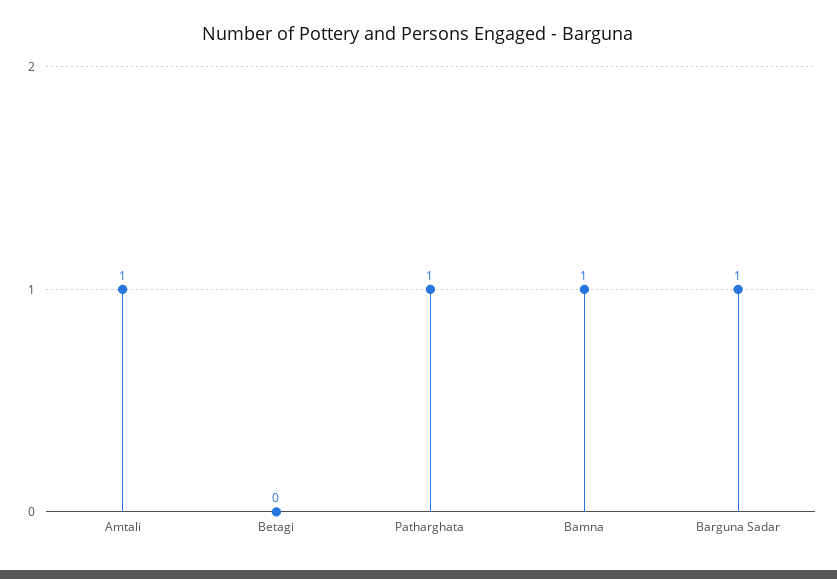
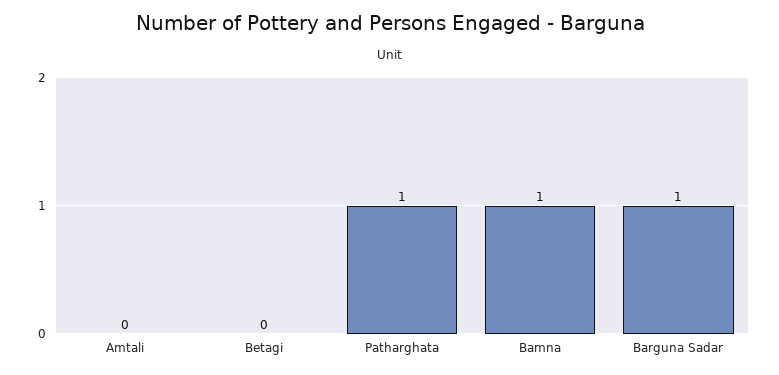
Amtali: 1 -> 0

